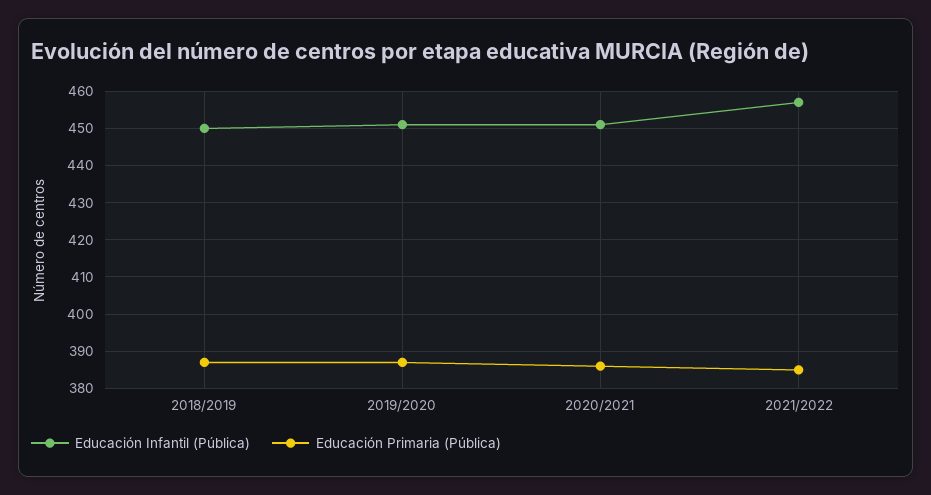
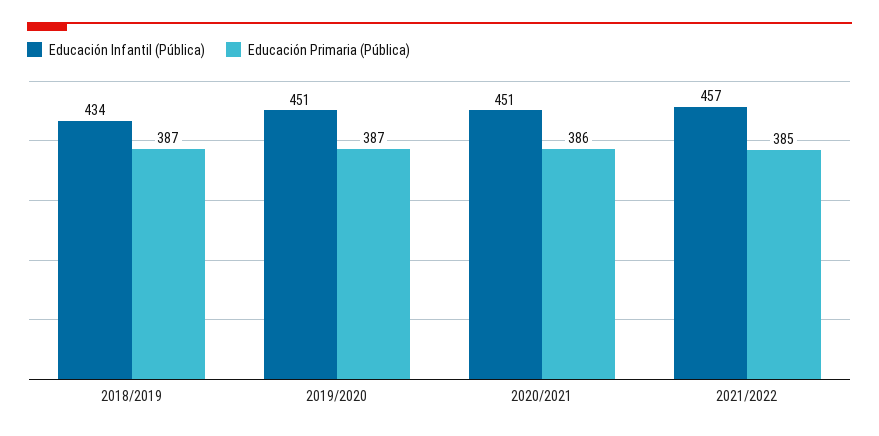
Educación Infantil (Pública), 2018/2019: 450 -> 434

